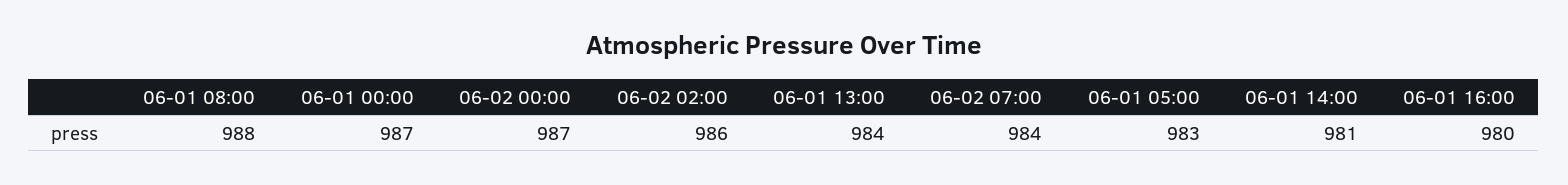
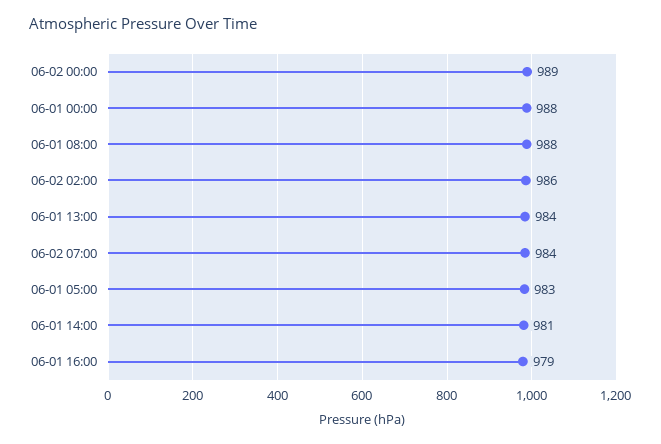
06-01 00:00: 987 -> 988
06-02 00:00: 987 -> 989
06-01 16:00: 980 -> 979

